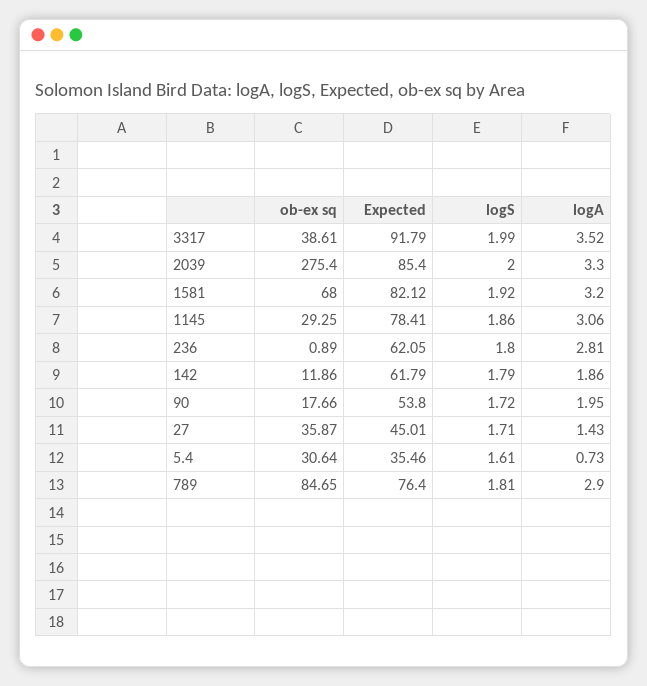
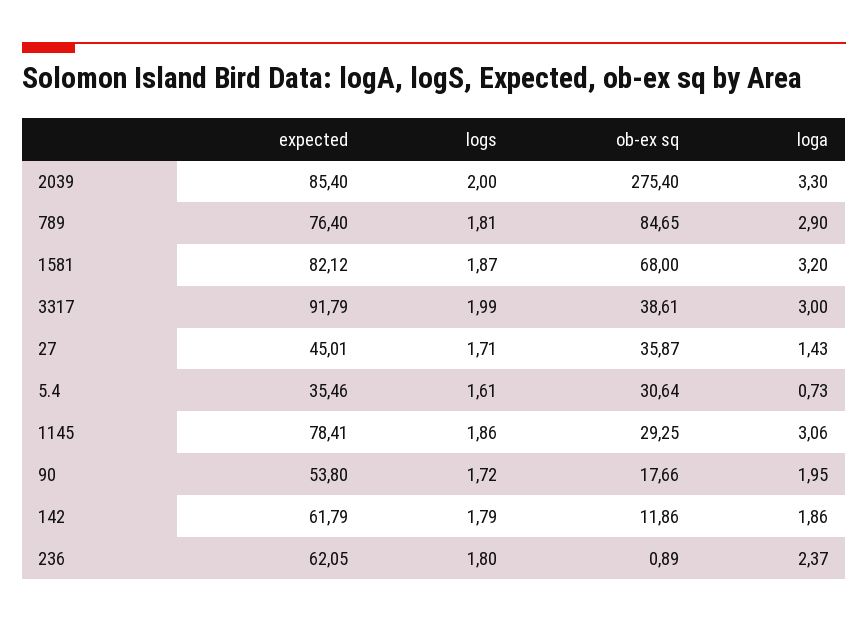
logA, 3317: 3.52 -> 3
logS, 1581: 1.92 -> 1.87
logA, 236: 2.81 -> 2.37

